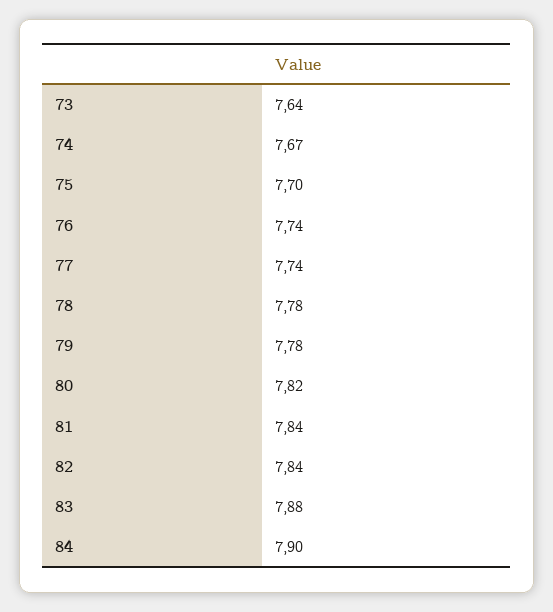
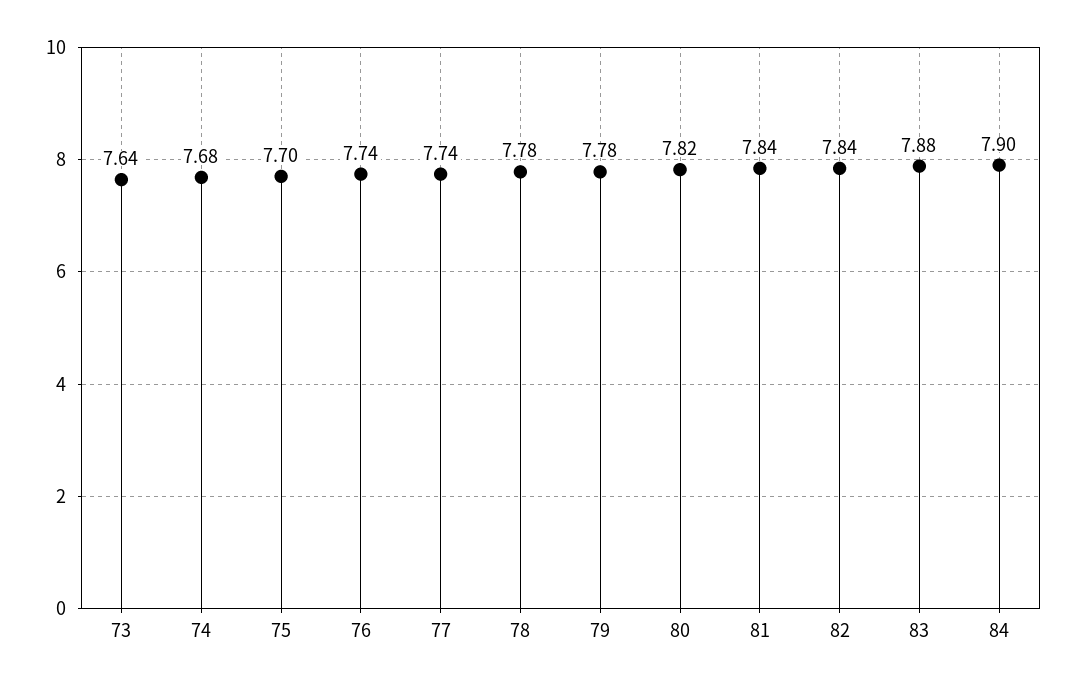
74: 7.67 -> 7.68

